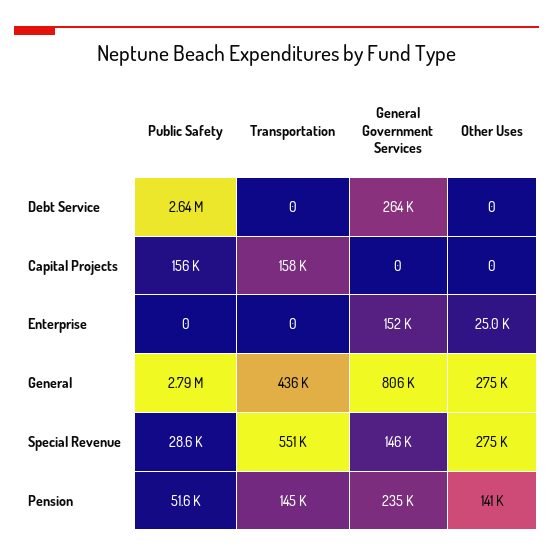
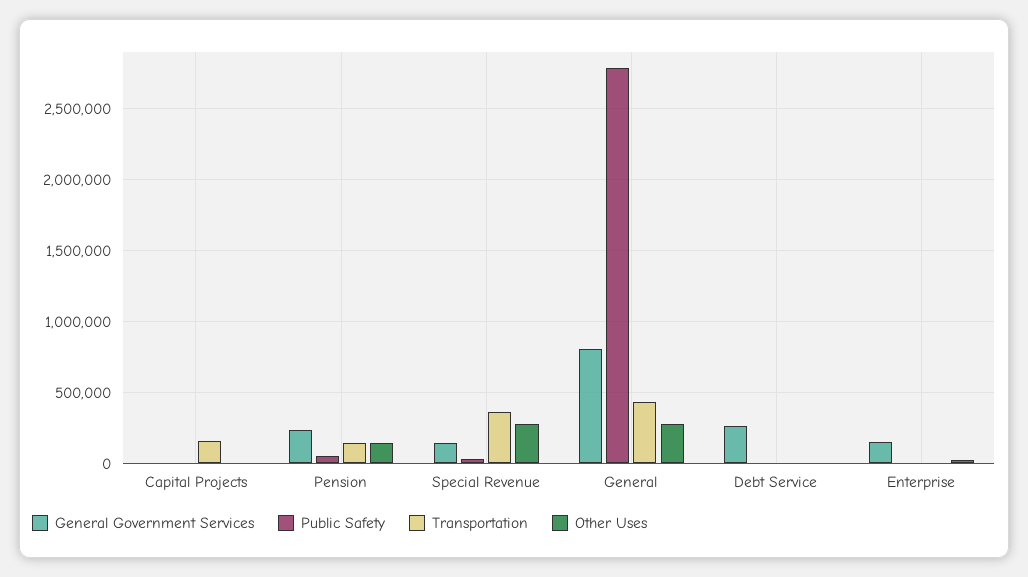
Public Safety, Debt Service: 2640000 -> 0
Public Safety, Capital Projects: 156000 -> 0
Transportation, Special Revenue: 551000 -> 350000

